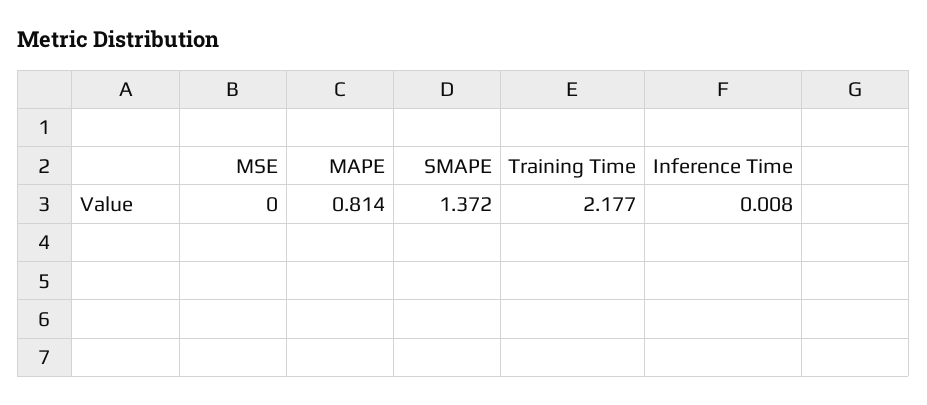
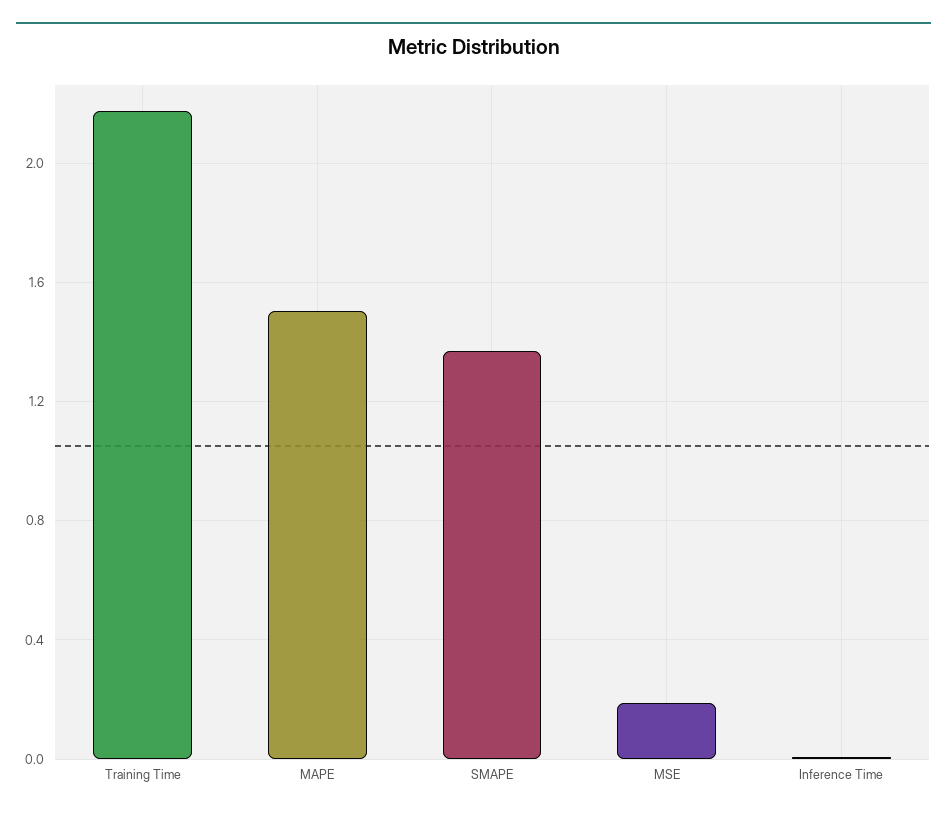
MSE: 0 -> 0.2
MAPE: 0.814 -> 1.5

